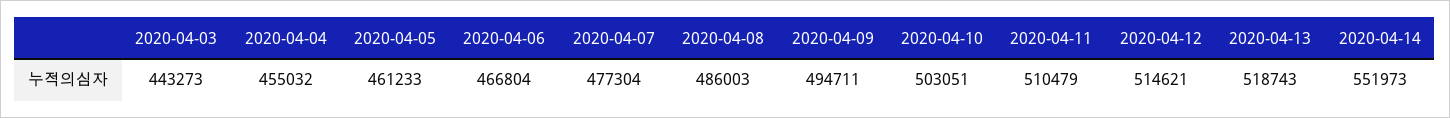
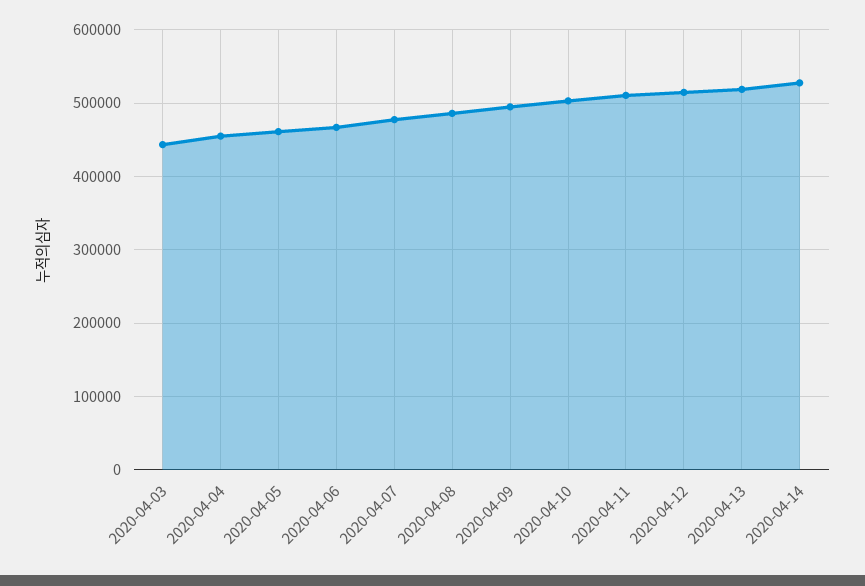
2020-04-14: 551973 -> 530000

